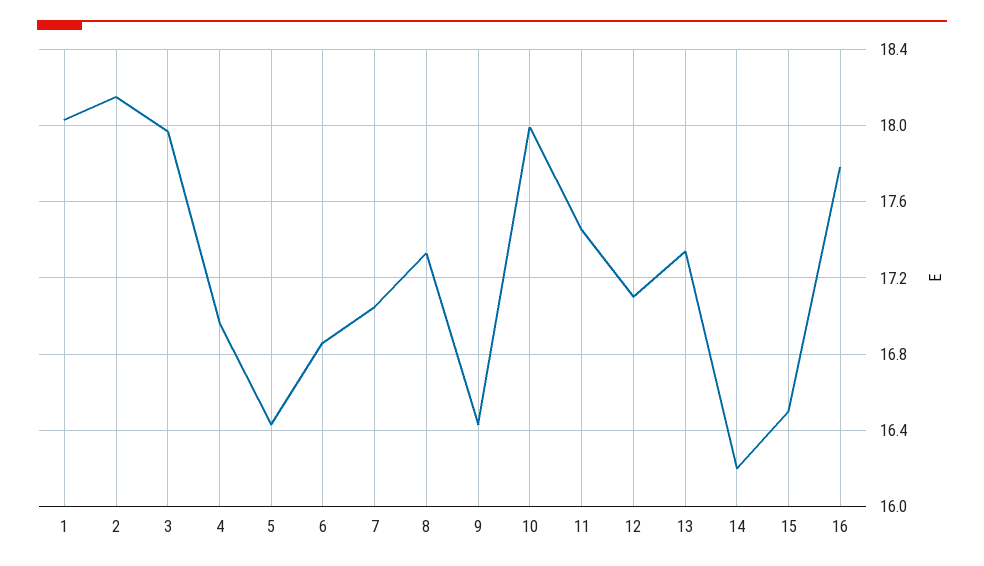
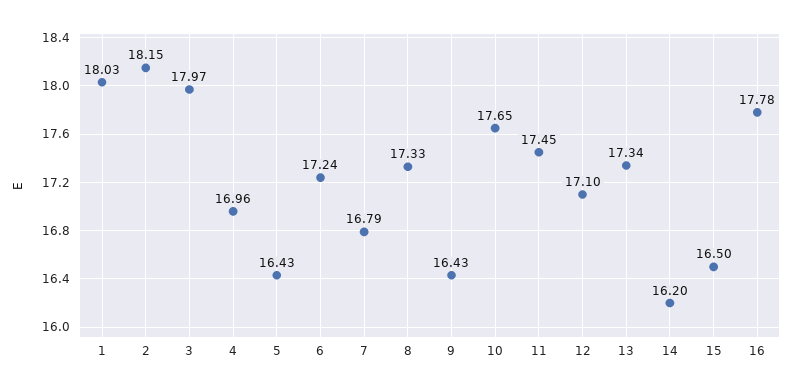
6: 16.85 -> 17.24
7: 17.05 -> 16.79
10: 18 -> 17.65

